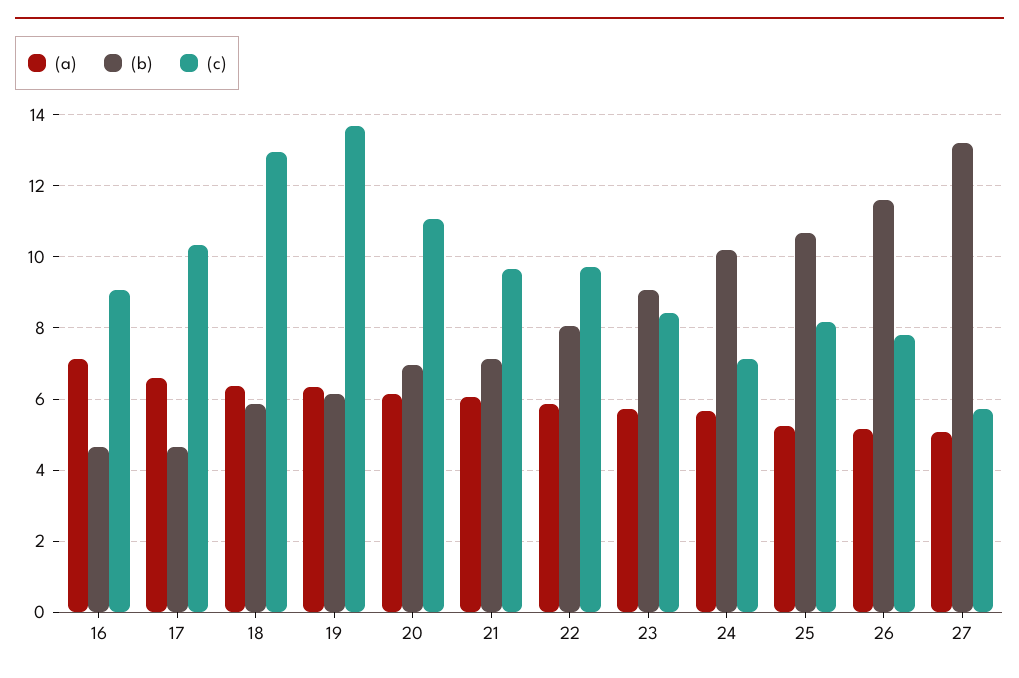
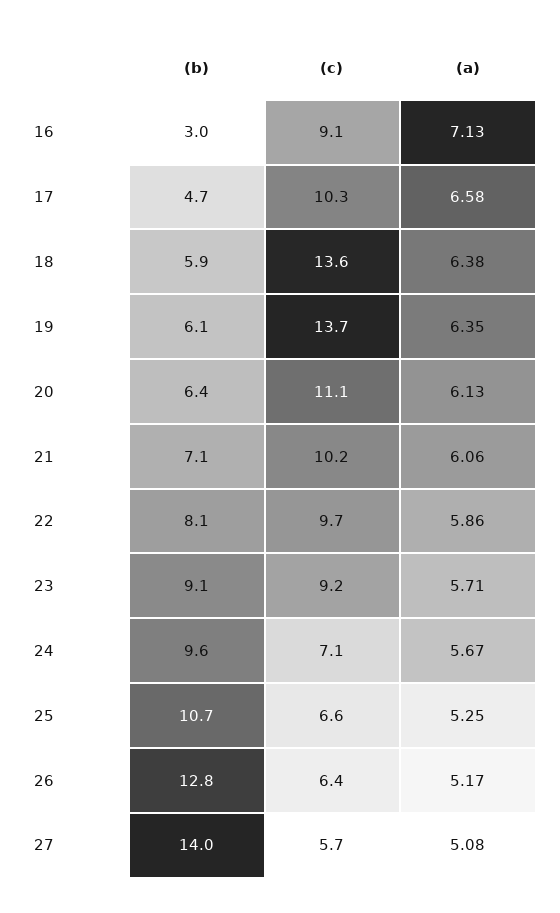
(b), 16: 4.6 -> 3
(c), 18: 13 -> 13.6
(b), 20: 7 -> 6.4
(c), 21: 9.6 -> 10.2
(c), 23: 8.4 -> 9.2
(b), 24: 10.2 -> 9.6
(c), 25: 8.2 -> 6.6
(b), 26: 11.6 -> 12.8
(c), 26: 7.8 -> 6.4
(b), 27: 13.2 -> 14

